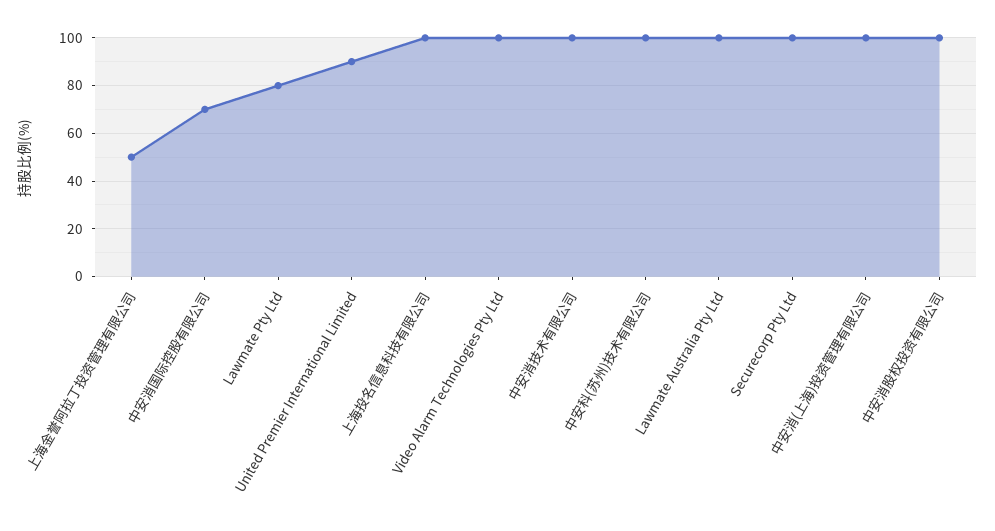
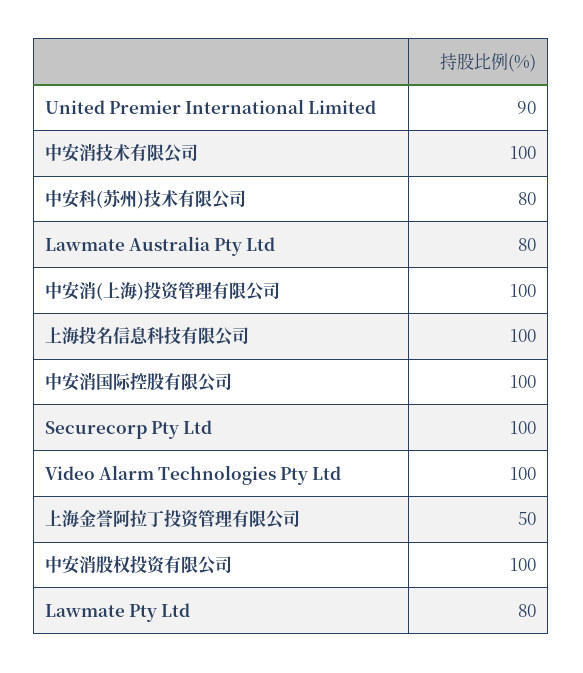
中安消国际控股有限公司: 70 -> 100
中安科(苏州)技术有限公司: 100 -> 80
Lawmate Australia Pty Ltd: 100 -> 80

